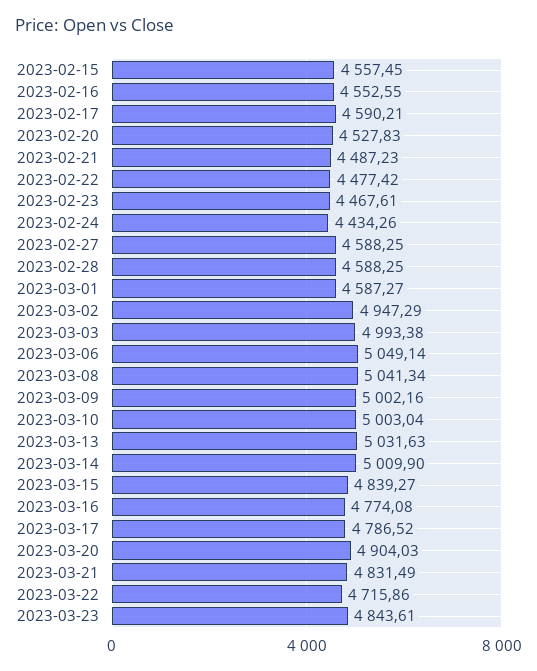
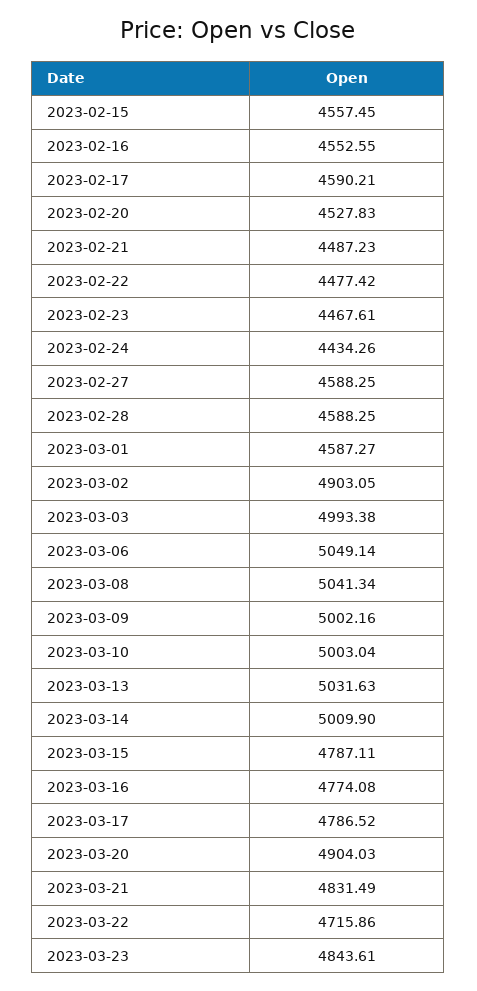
2023-03-02: 4947.29 -> 4903.05
2023-03-15: 4839.27 -> 4787.11

